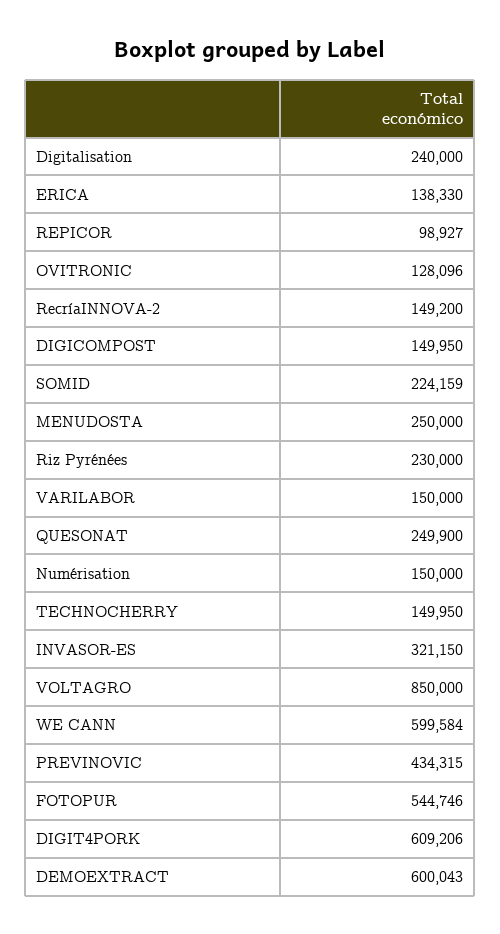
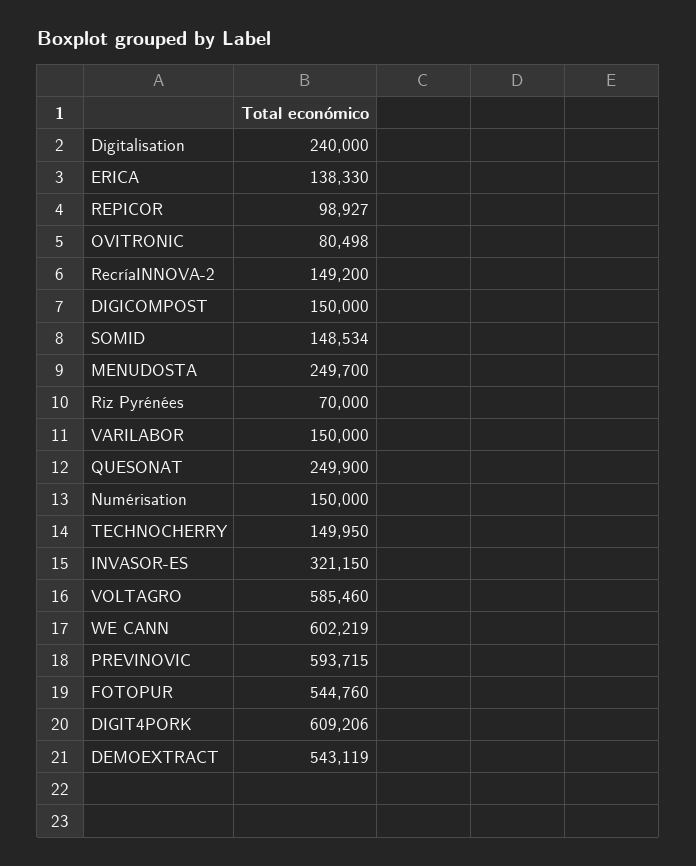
OVITRONIC: 128096 -> 80498
DIGICOMPOST: 149950 -> 150000
SOMID: 224159 -> 148534
MENUDOSTA: 250000 -> 249700
Riz Pyrénées: 230000 -> 70000
VOLTAGRO: 850000 -> 585460
WE CANN: 599584 -> 602219
PREVINOVIC: 434315 -> 593715
FOTOPUR: 544746 -> 544760
DEMOEXTRACT: 600043 -> 543119

